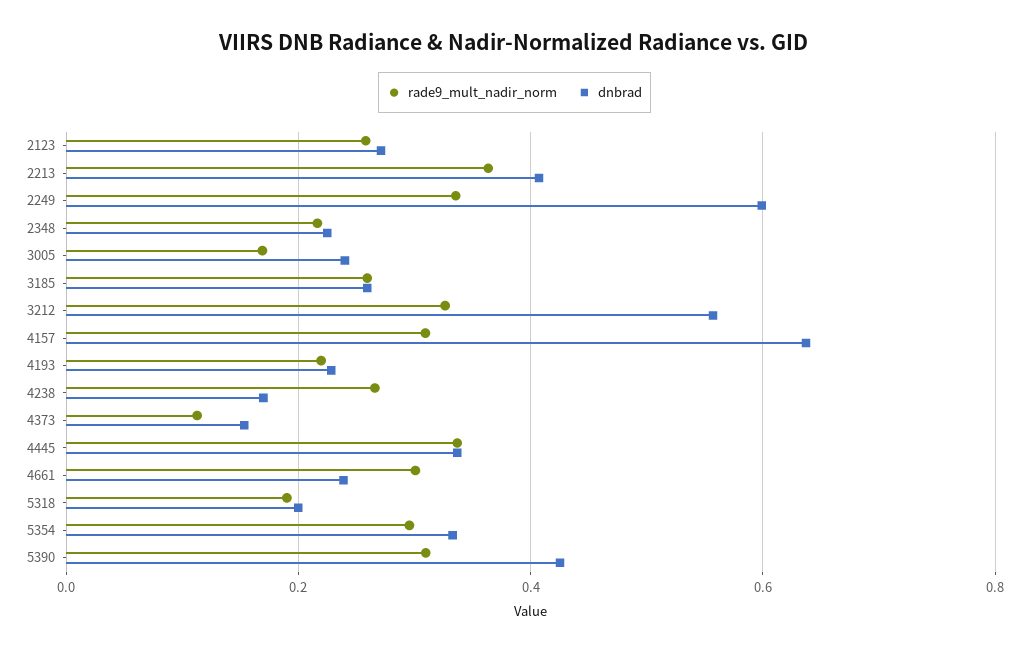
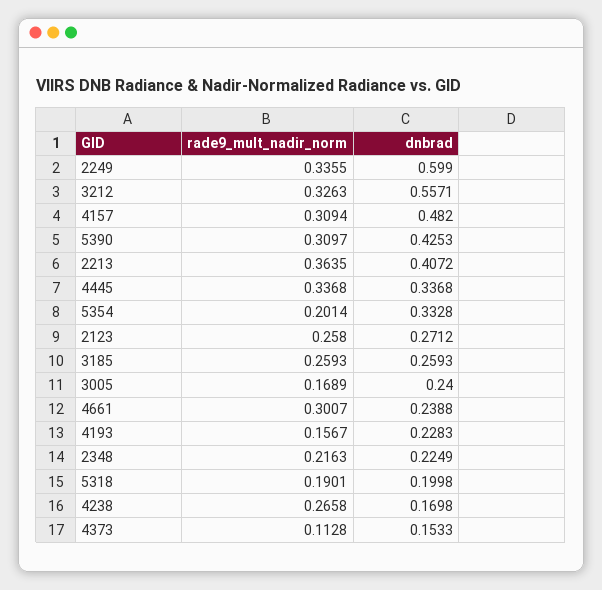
dnbrad, 4157: 0.64 -> 0.482
rade9_mult_nadir_norm, 4193: 0.22 -> 0.1567
rade9_mult_nadir_norm, 5354: 0.3 -> 0.2014

